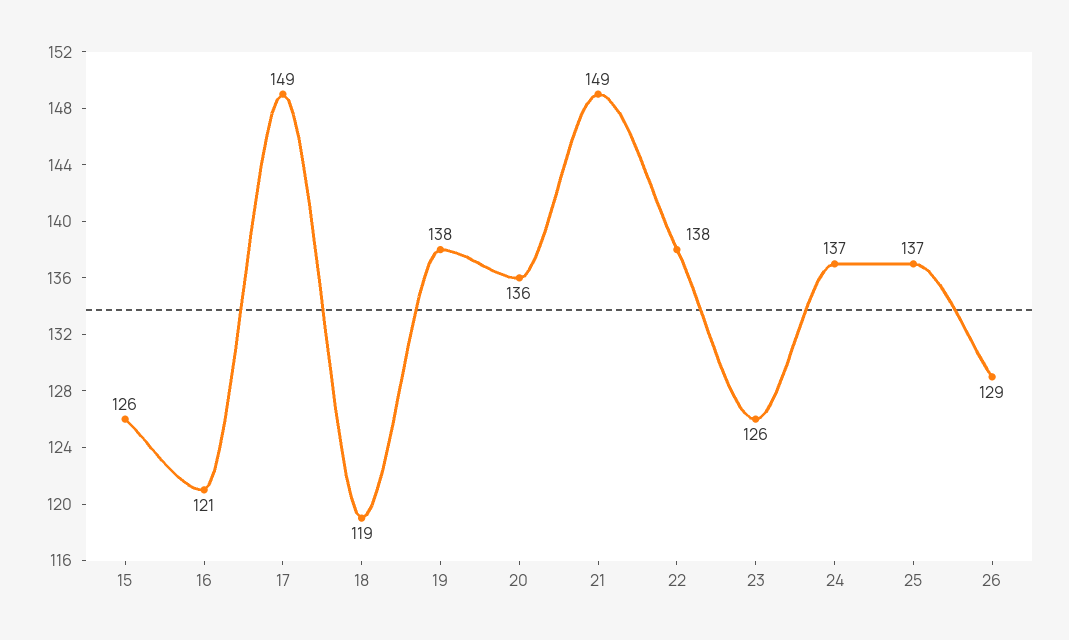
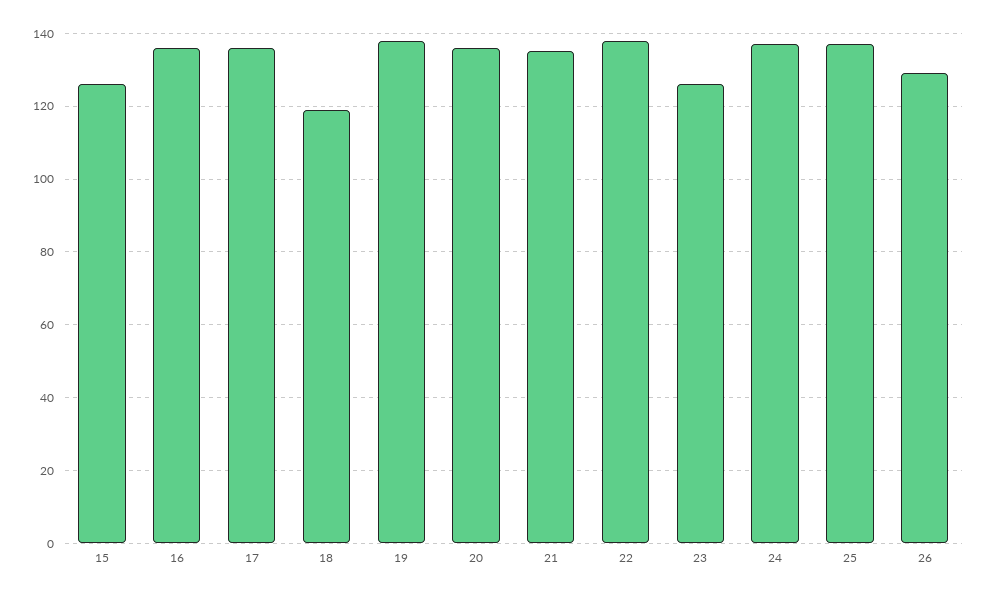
16: 121 -> 135
17: 149 -> 135
21: 149 -> 135

